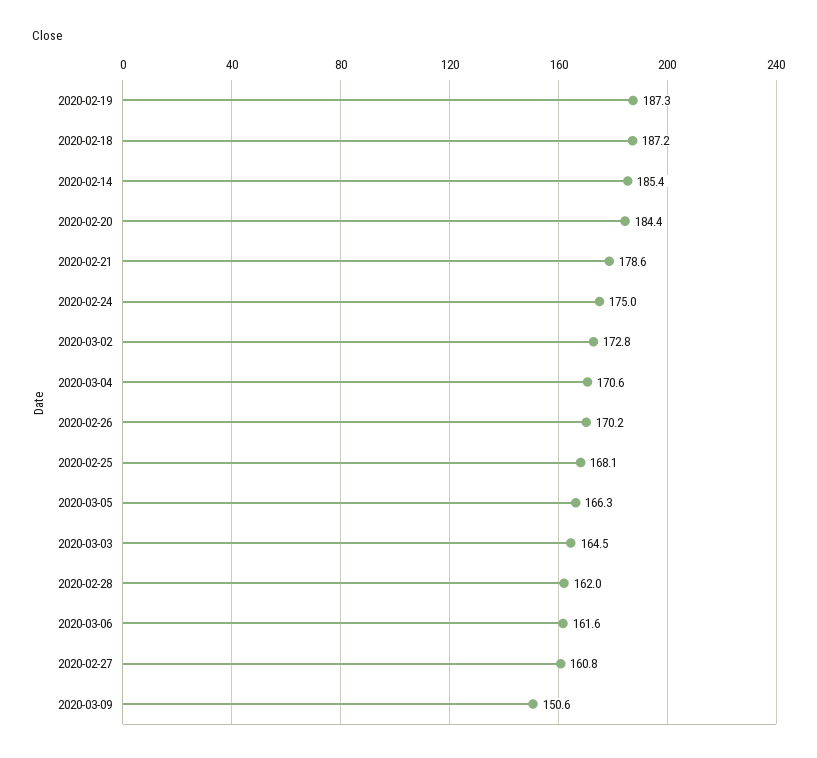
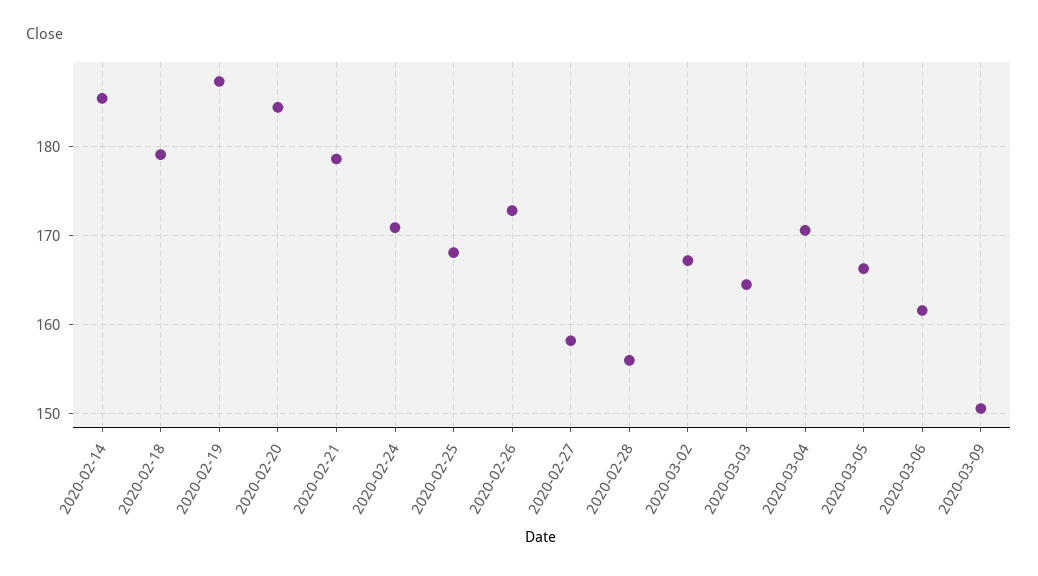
2020-02-18: 187.2 -> 179
2020-02-24: 175 -> 171
2020-03-02: 172.8 -> 167
2020-02-26: 170.2 -> 173
2020-02-28: 162 -> 156
2020-02-27: 160.8 -> 158

